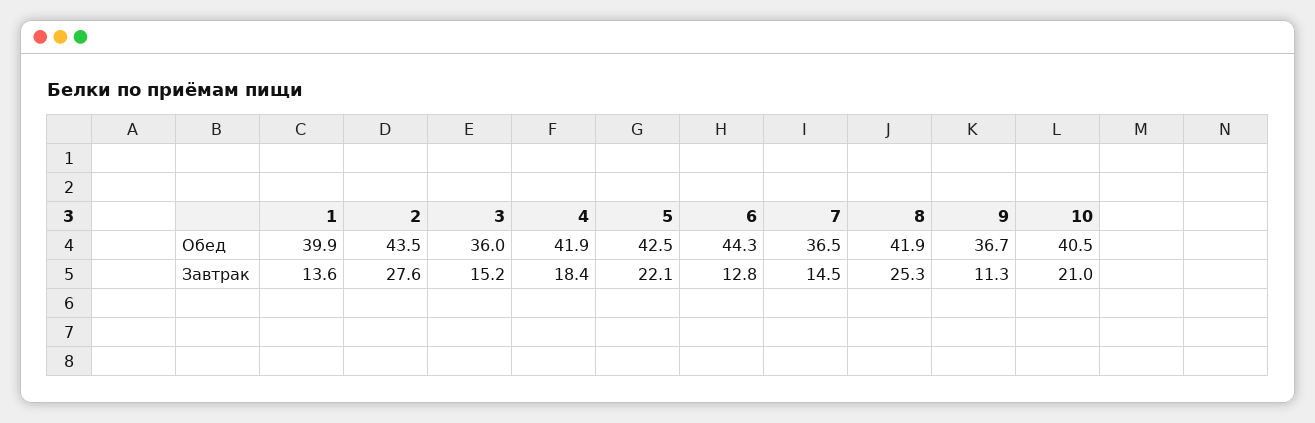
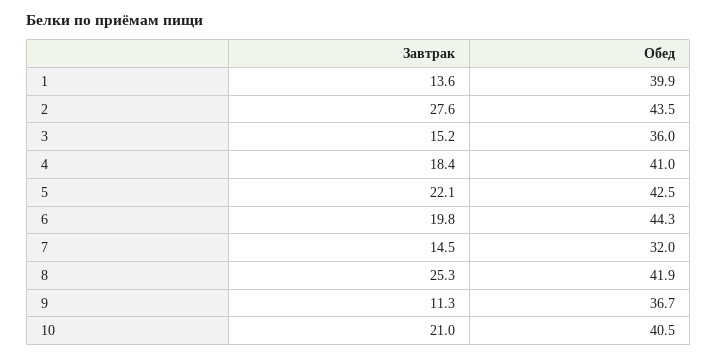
4, Обед: 41.9 -> 41
7, Обед: 36.5 -> 32
6, Завтрак: 12.8 -> 19.8

